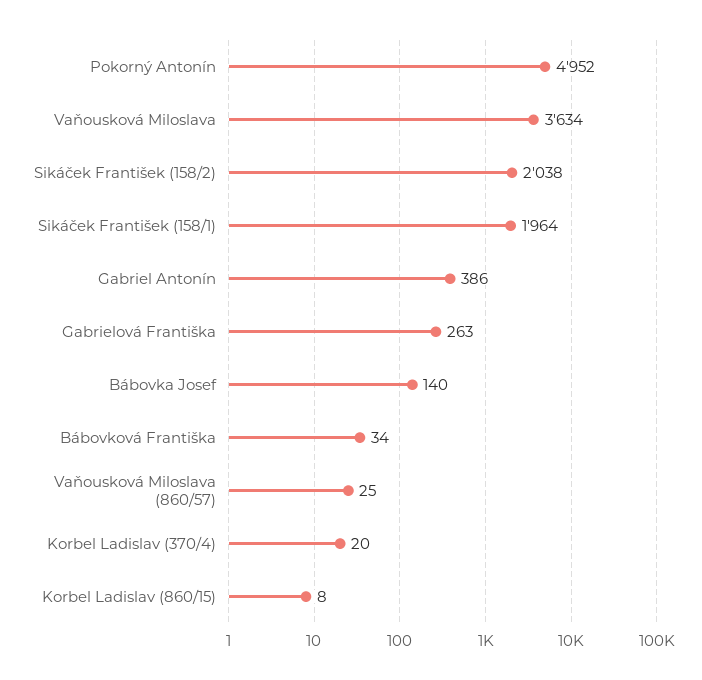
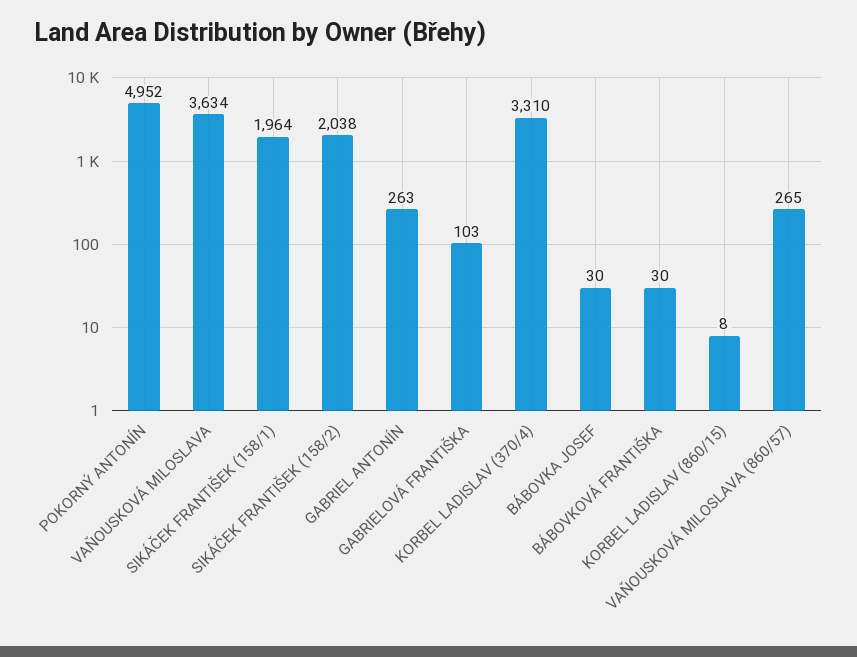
Gabriel Antonín: 386 -> 263
Gabrielová Františka: 263 -> 103
Bábovka Josef: 140 -> 30
Bábovková Františka: 34 -> 30
Vaňousková Miloslava (860/57): 25 -> 265
Korbel Ladislav (370/4): 20 -> 3310

